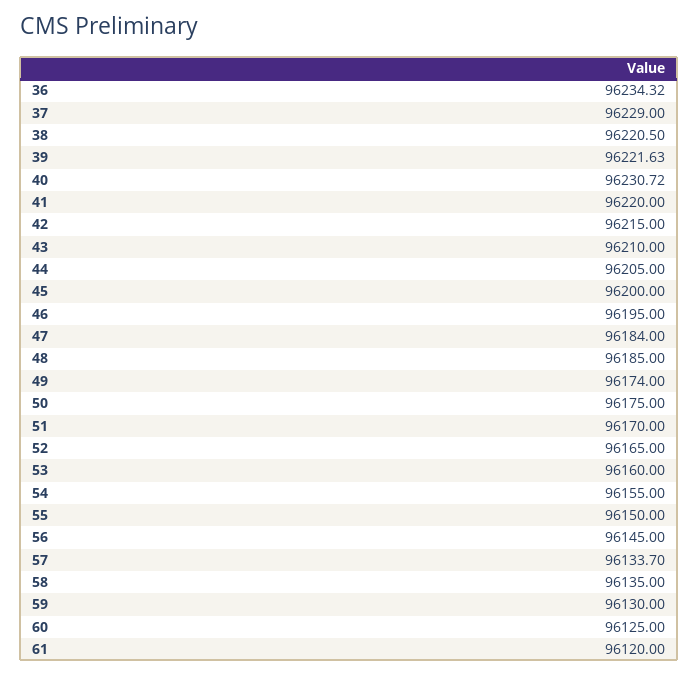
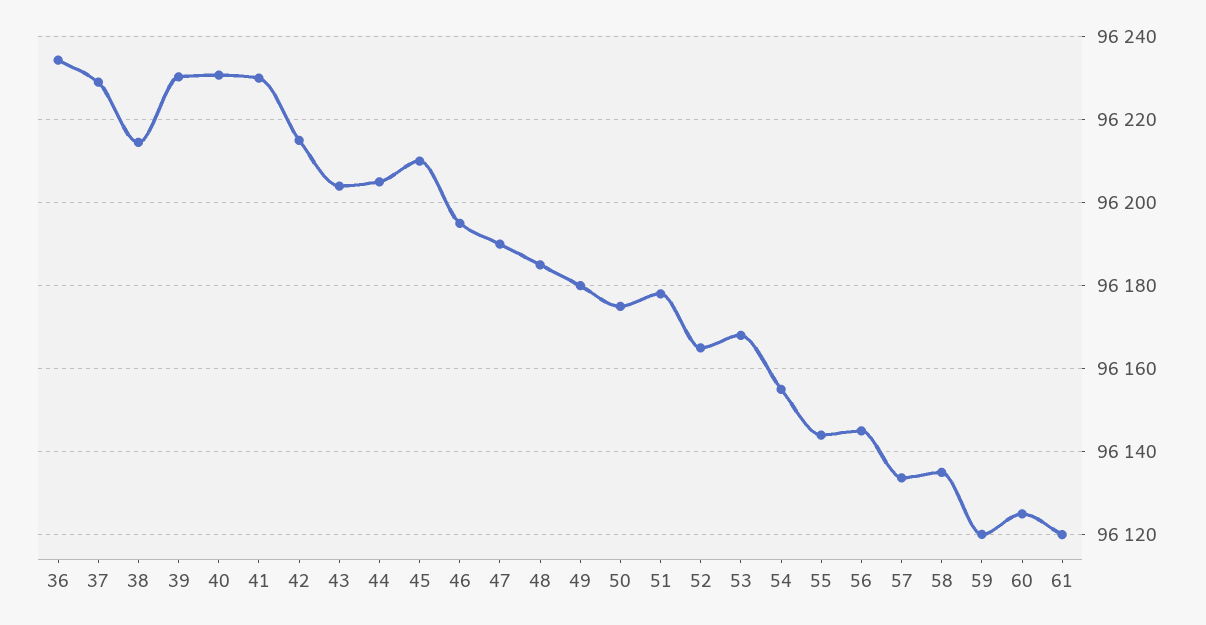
38: 96220.5 -> 96214
39: 96221.63 -> 96230
41: 96220 -> 96230
43: 96210 -> 96204
45: 96200 -> 96210
47: 96184 -> 96190
49: 96174 -> 96180
51: 96170 -> 96178
53: 96160 -> 96168
55: 96150 -> 96144
59: 96130 -> 96120

